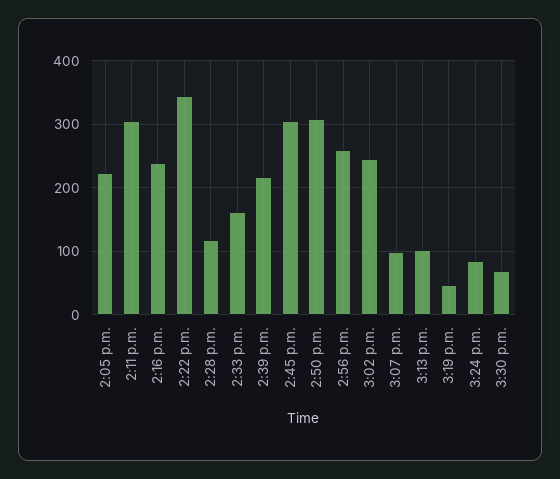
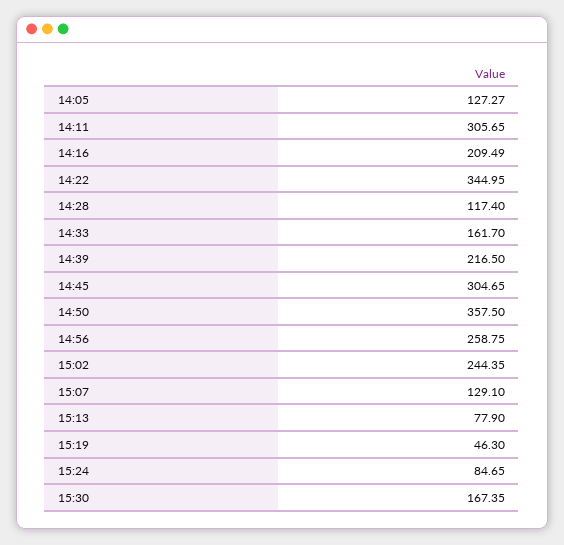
2:05 p.m.: 220 -> 127.27
2:16 p.m.: 240 -> 209.49
2:50 p.m.: 310 -> 357.5
3:07 p.m.: 100 -> 129.1
3:13 p.m.: 100 -> 77.9
3:30 p.m.: 70 -> 167.35

